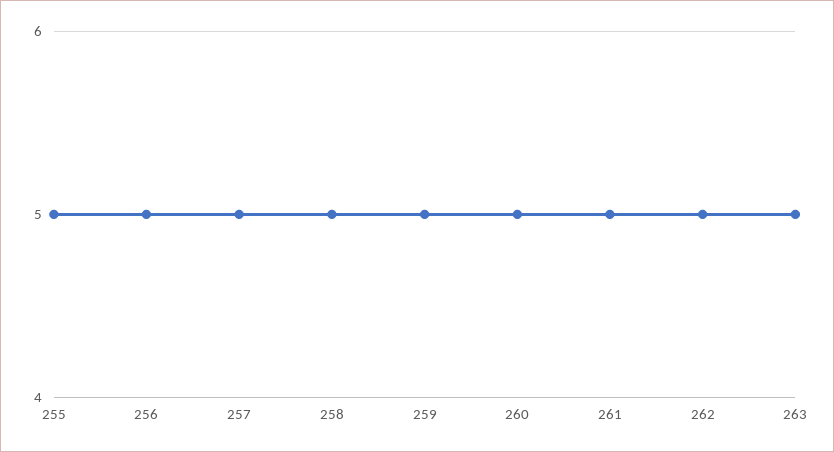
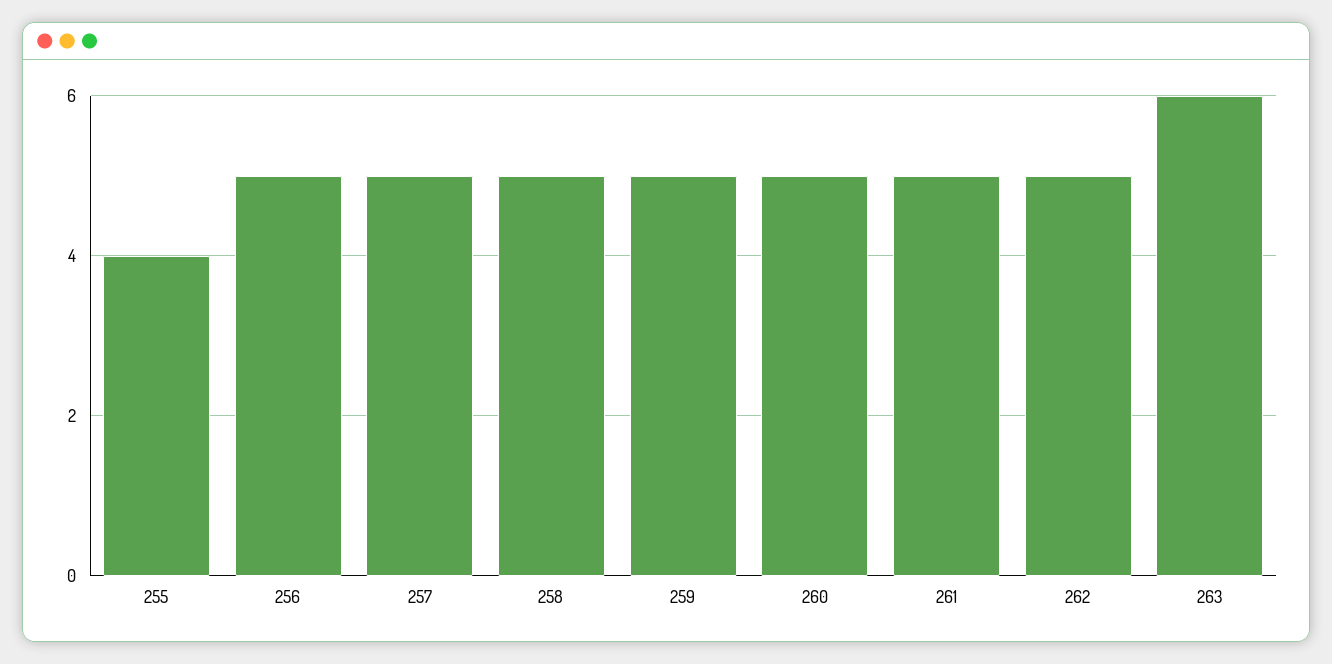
255: 5 -> 4
263: 5 -> 6

